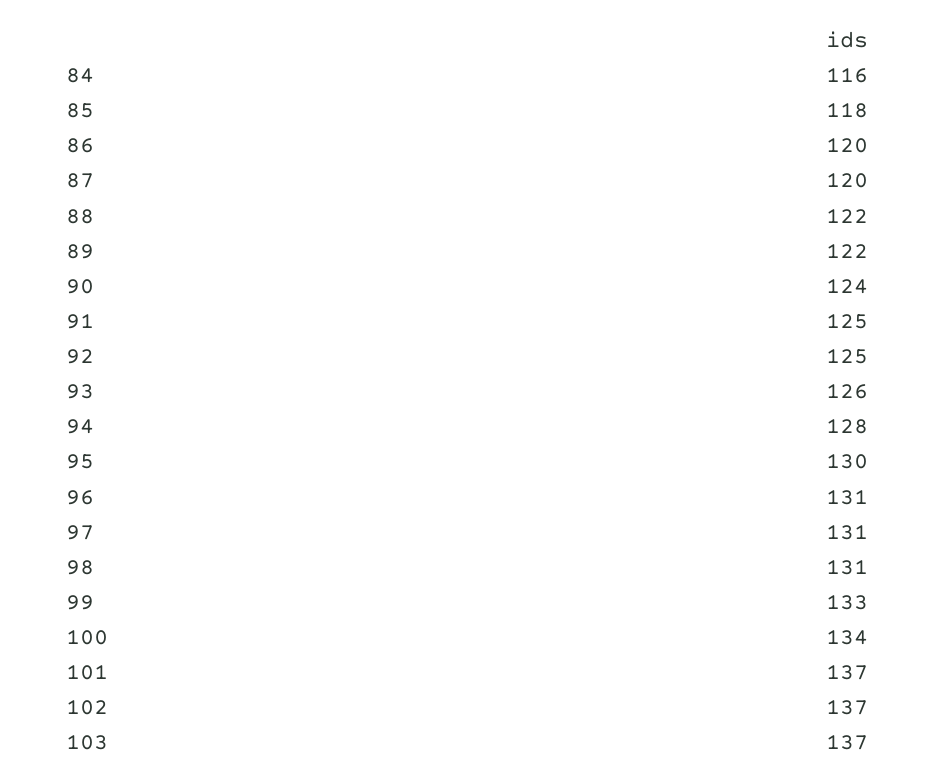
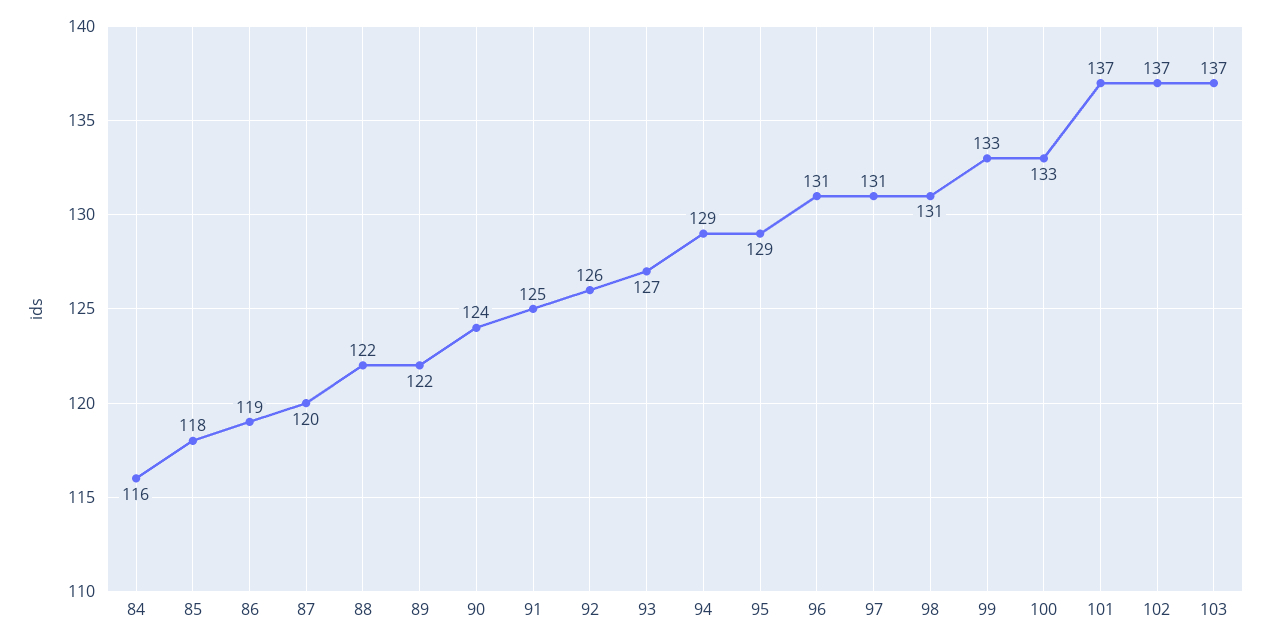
86: 120 -> 119
92: 125 -> 126
93: 126 -> 127
94: 128 -> 129
95: 130 -> 129
100: 134 -> 133

